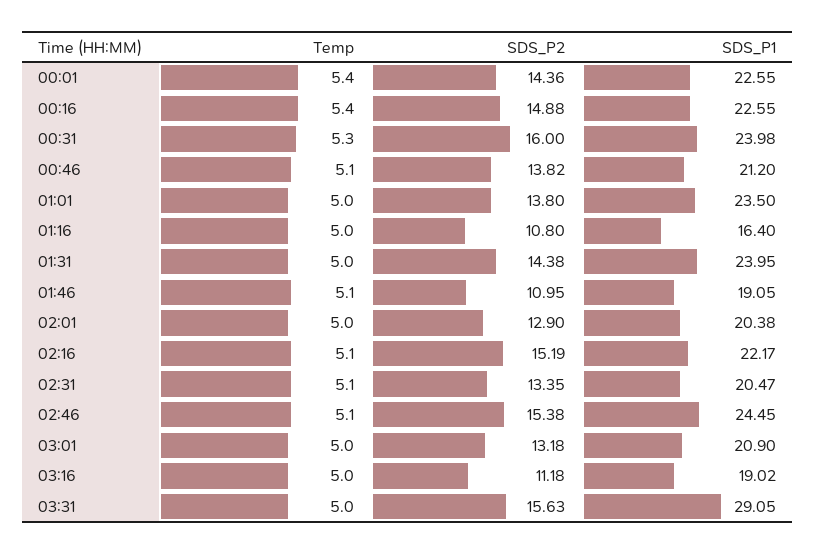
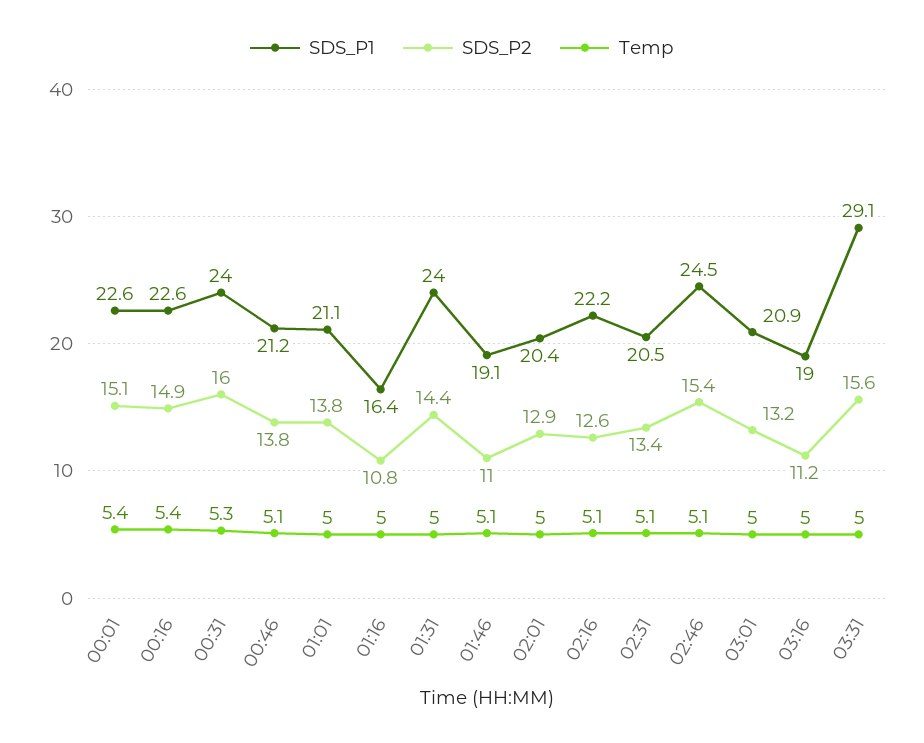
SDS_P2, 00:01: 14.36 -> 15.1
SDS_P1, 01:01: 23.5 -> 21.1
SDS_P2, 02:16: 15.19 -> 12.6

